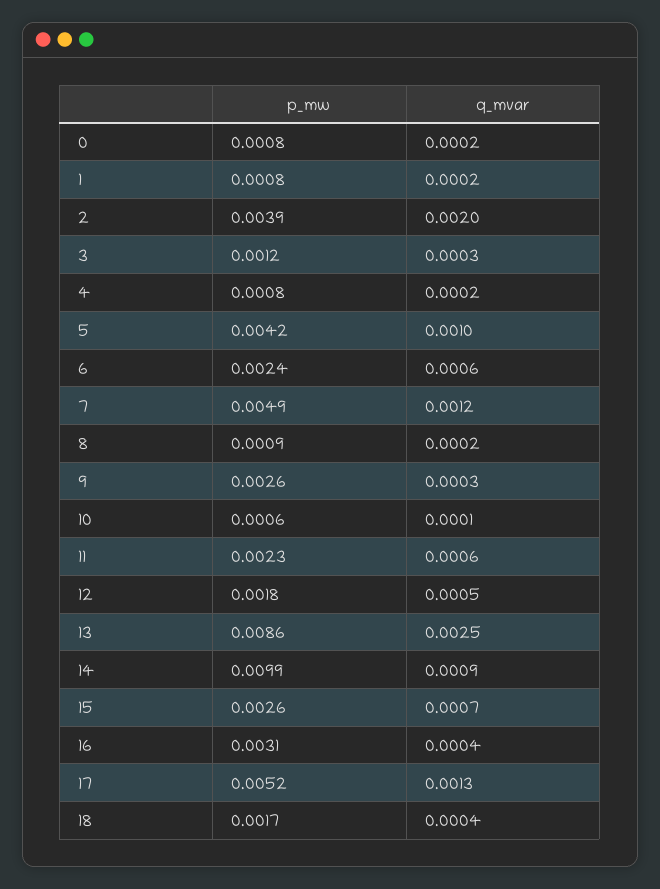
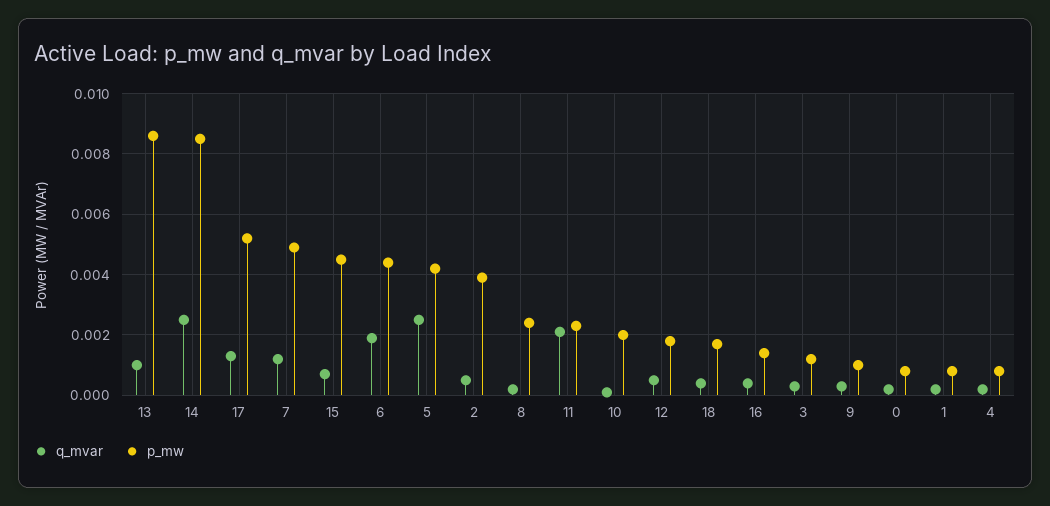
q_mvar, 2: 0.002 -> 0.0005
q_mvar, 5: 0.001 -> 0.0025
p_mw, 6: 0.0024 -> 0.0045
q_mvar, 6: 0.0006 -> 0.002
p_mw, 8: 0.0009 -> 0.0025
p_mw, 9: 0.0026 -> 0.001
p_mw, 10: 0.0006 -> 0.002
q_mvar, 11: 0.0006 -> 0.002
q_mvar, 13: 0.0025 -> 0.001
p_mw, 14: 0.0099 -> 0.0085
q_mvar, 14: 0.0009 -> 0.0025
p_mw, 15: 0.0026 -> 0.0045
p_mw, 16: 0.0031 -> 0.0015

